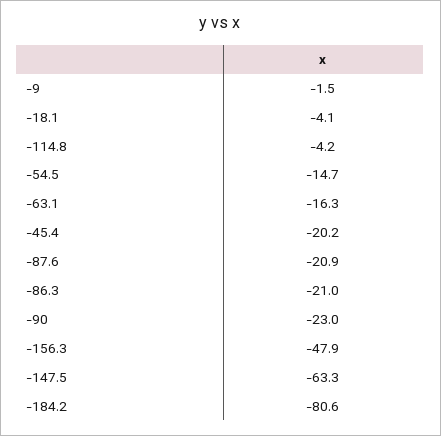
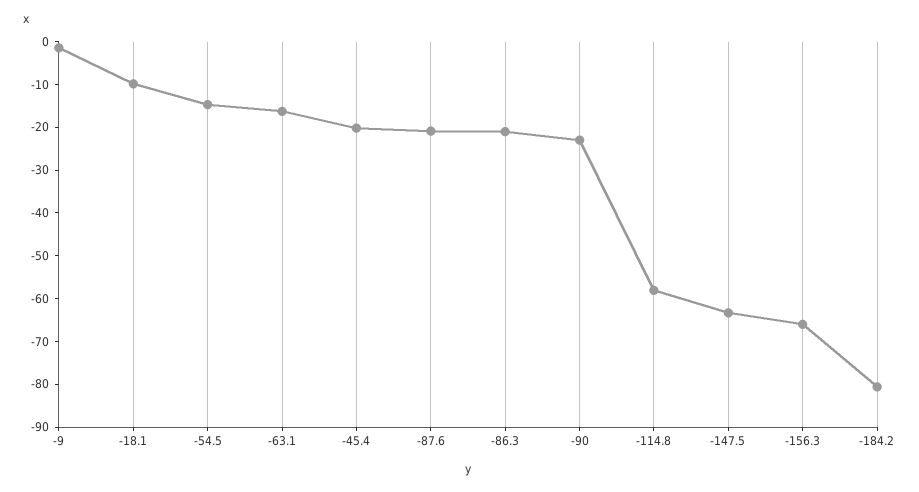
-18.1: -4.1 -> -10
-114.8: -4.2 -> -58
-156.3: -47.9 -> -66

